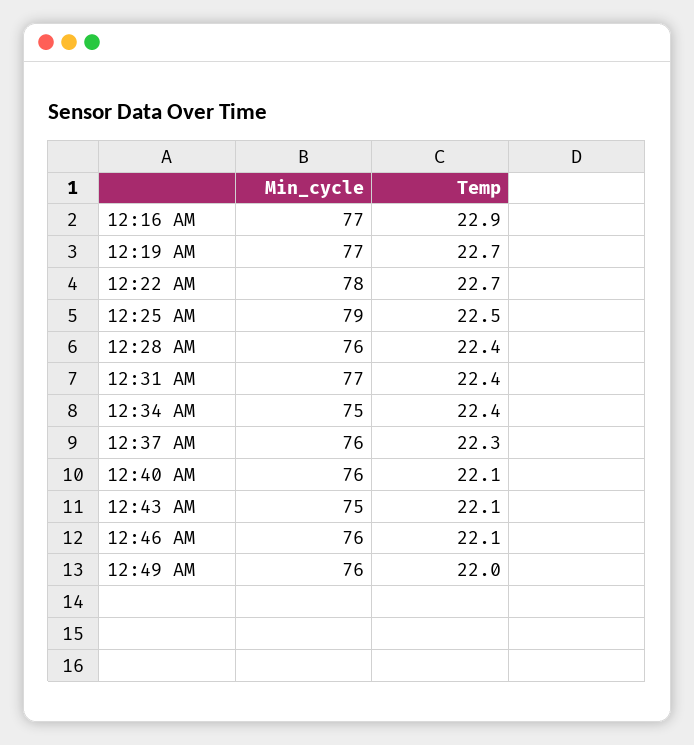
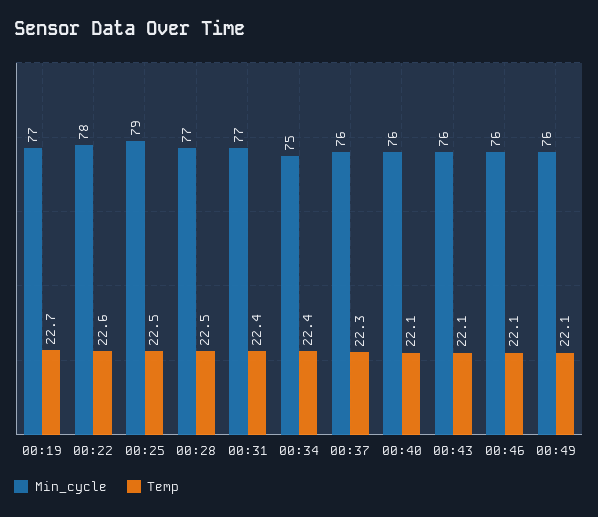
Min_cycle, 12:16 AM: 77 -> none
Temp, 12:16 AM: 22.9 -> none
Temp, 12:22 AM: 22.7 -> 22.6
Min_cycle, 12:28 AM: 76 -> 77
Temp, 12:28 AM: 22.4 -> 22.5
Min_cycle, 12:43 AM: 75 -> 76
Temp, 12:49 AM: 22 -> 22.1

